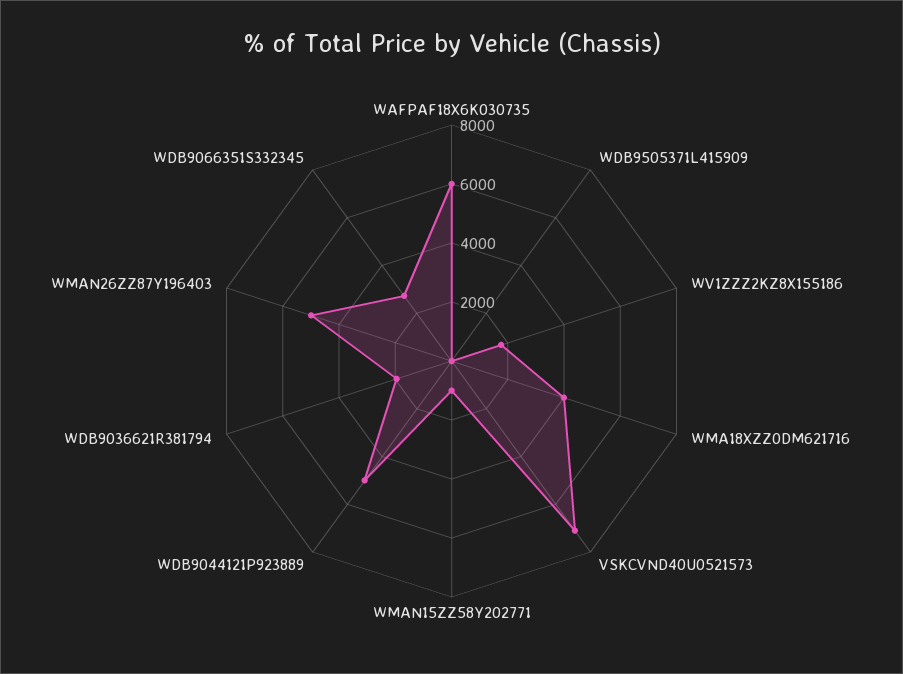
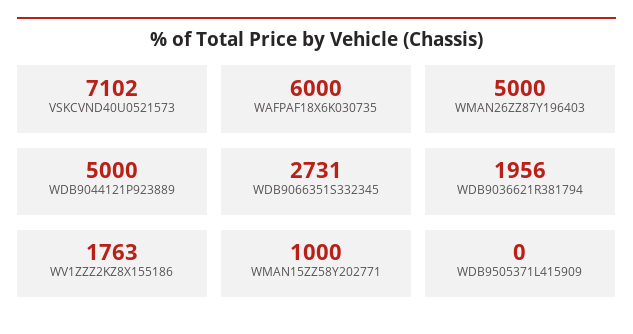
WMA18XZZ0DM621716: 4000 -> none

